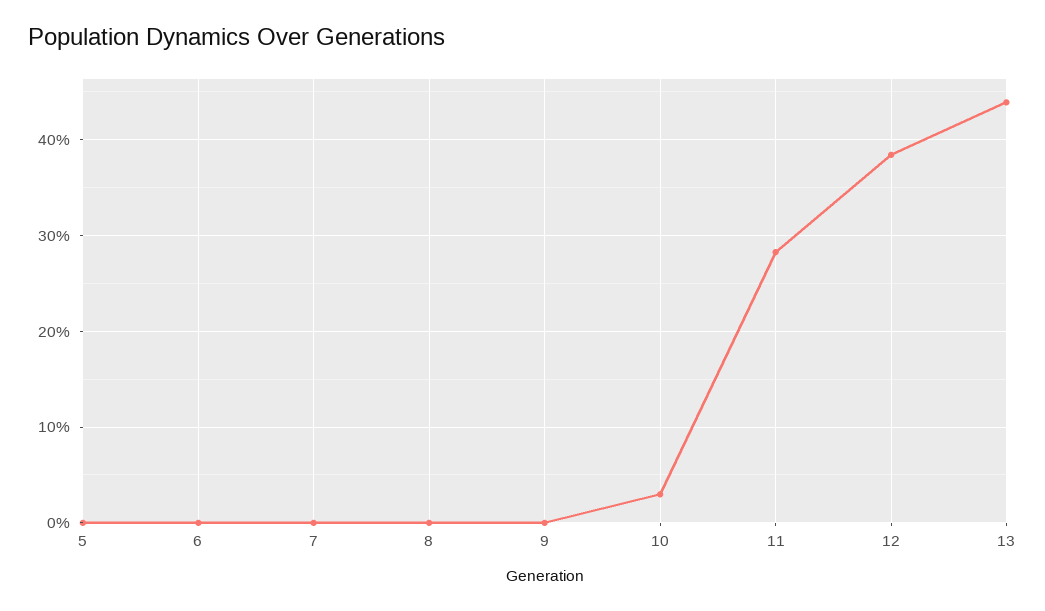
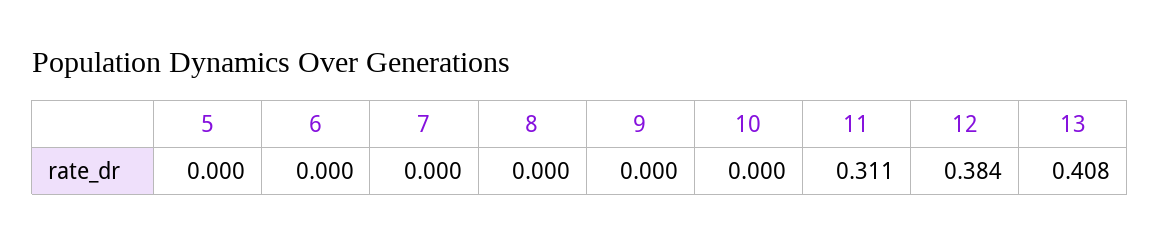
10: 0.03 -> 0
11: 0.28 -> 0.311
13: 0.44 -> 0.408

